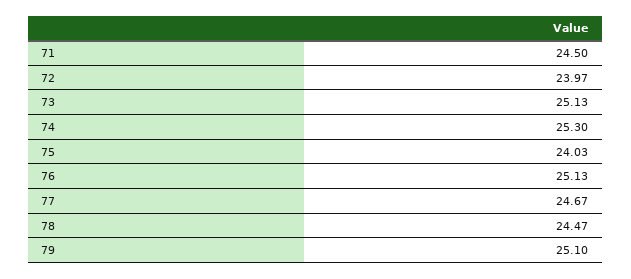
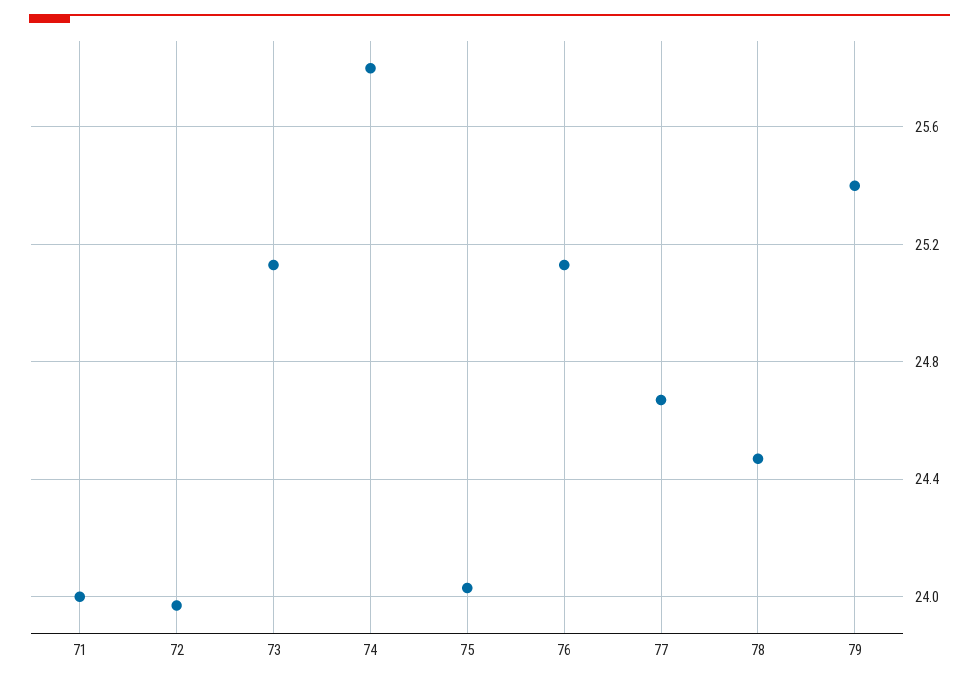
71: 24.5 -> 24
74: 25.3 -> 25.8
79: 25.1 -> 25.4

